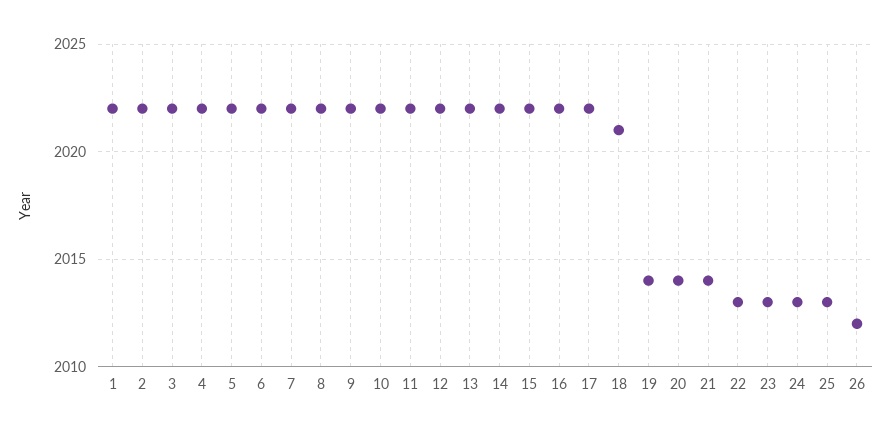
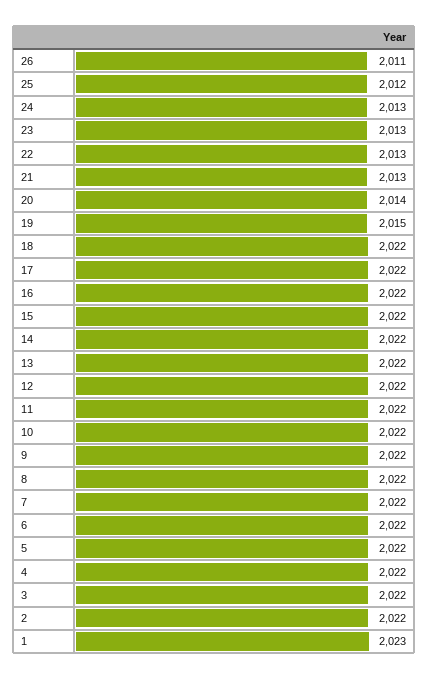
1: 2022 -> 2023
18: 2021 -> 2022
19: 2014 -> 2015
21: 2014 -> 2013
25: 2013 -> 2012
26: 2012 -> 2011

